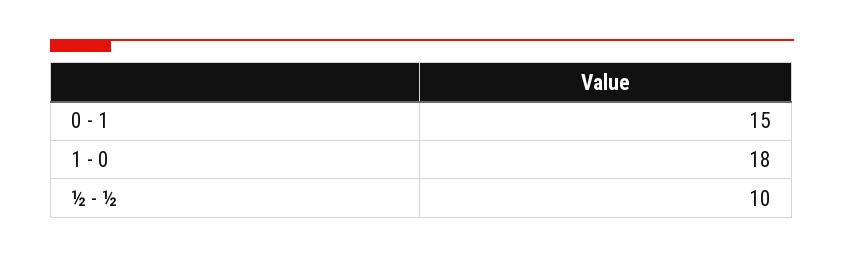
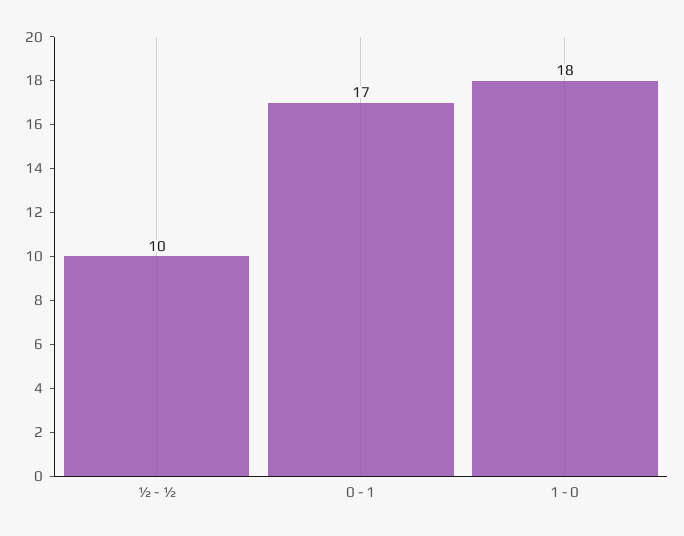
0 - 1: 15 -> 17

